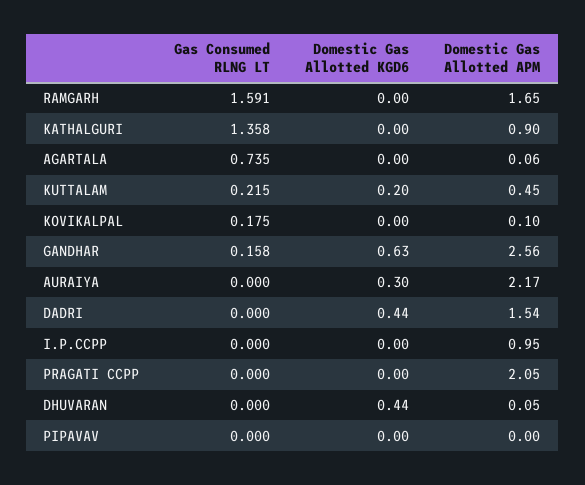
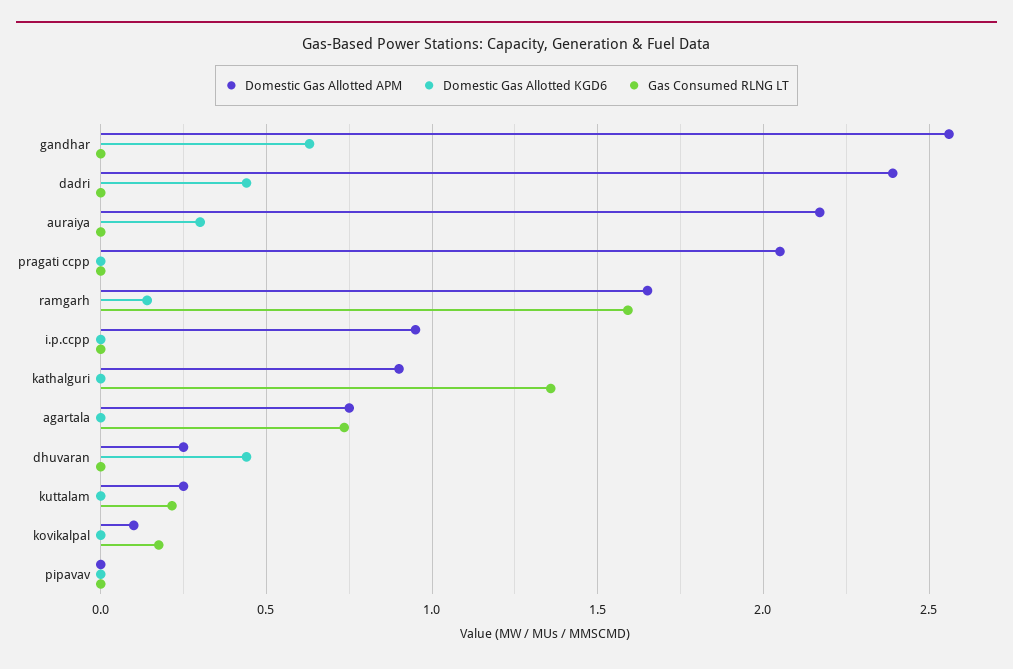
Domestic Gas Allotted KGD6, RAMGARH: 0 -> 0.15
Domestic Gas Allotted APM, AGARTALA: 0.06 -> 0.75
Domestic Gas Allotted KGD6, KUTTALAM: 0.2 -> 0
Domestic Gas Allotted APM, KUTTALAM: 0.45 -> 0.25
Gas Consumed RLNG LT, GANDHAR: 0.158 -> 0
Domestic Gas Allotted APM, DADRI: 1.54 -> 2.4
Domestic Gas Allotted APM, DHUVARAN: 0.05 -> 0.25

